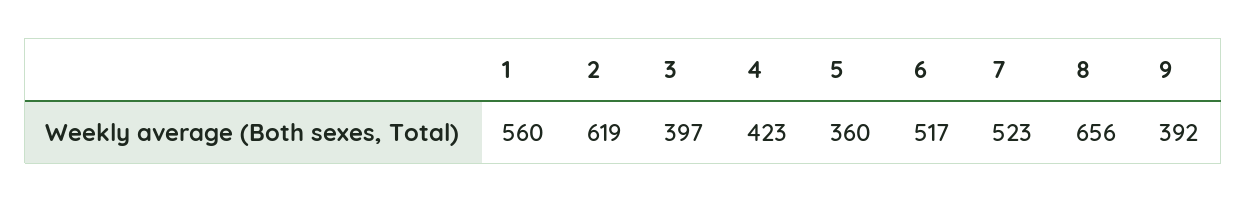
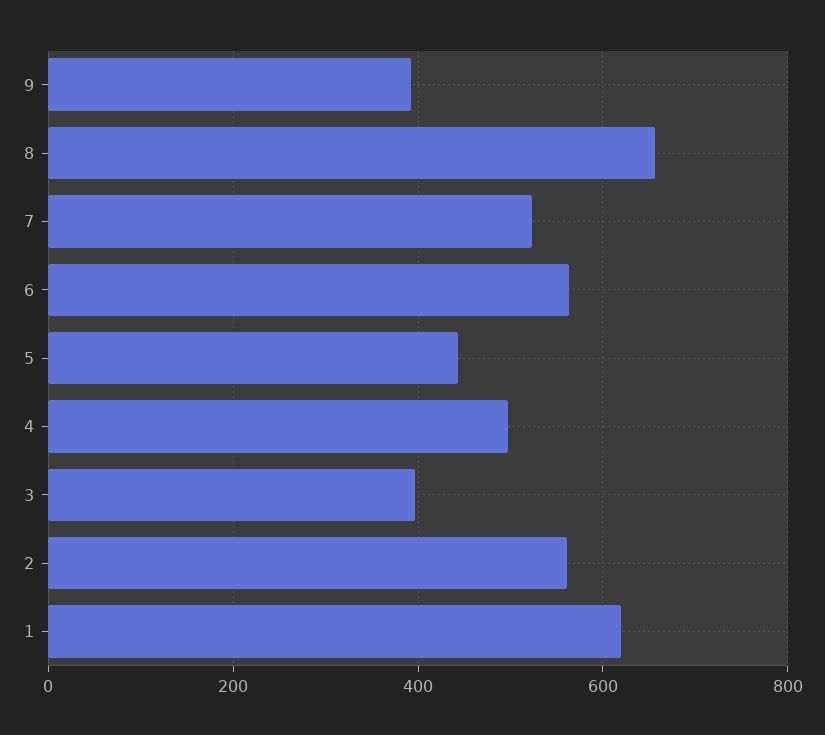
1: 560 -> 620
2: 619 -> 560
4: 423 -> 500
5: 360 -> 440
6: 517 -> 560

